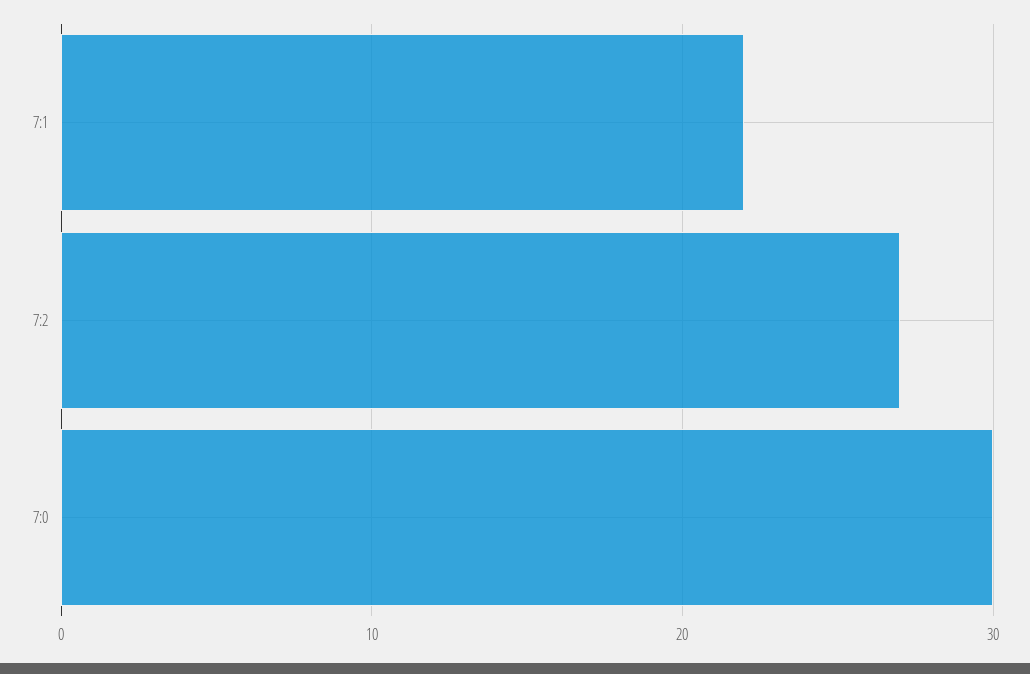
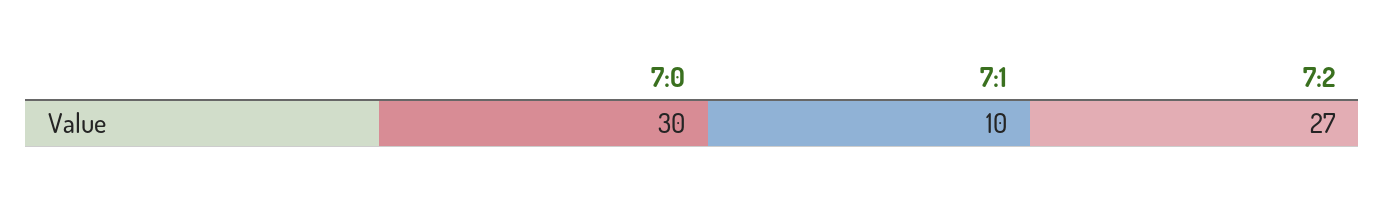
7:1: 22 -> 10

